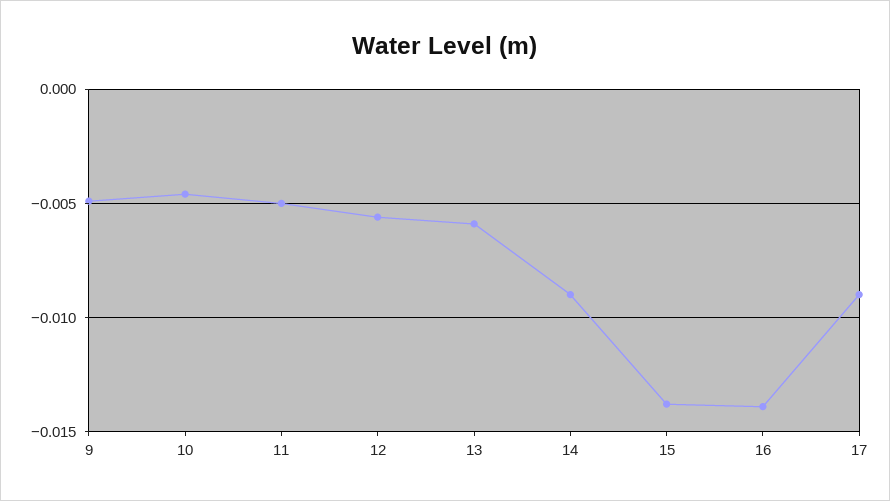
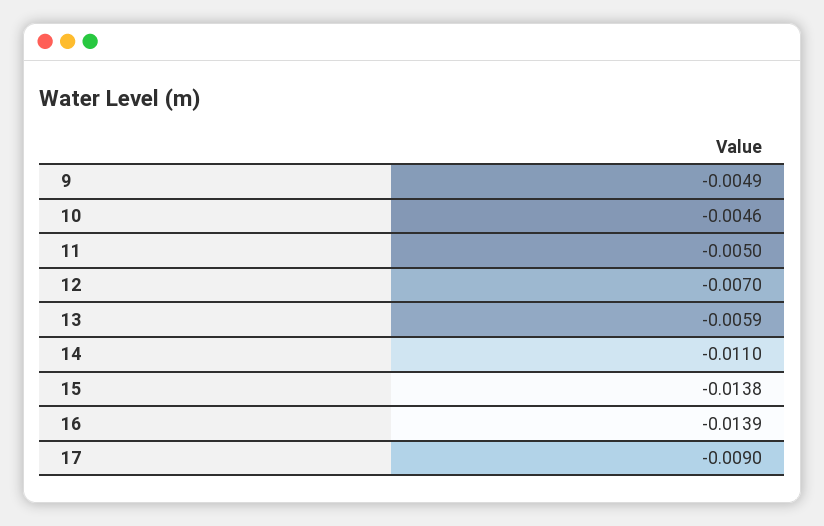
12: -0.0055 -> -0.007
14: -0.009 -> -0.011

